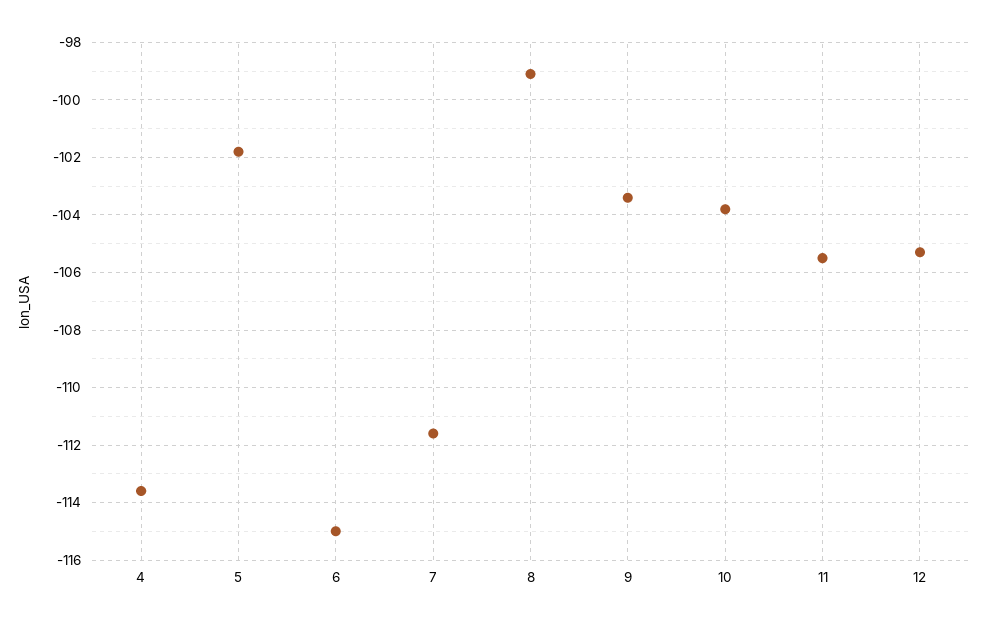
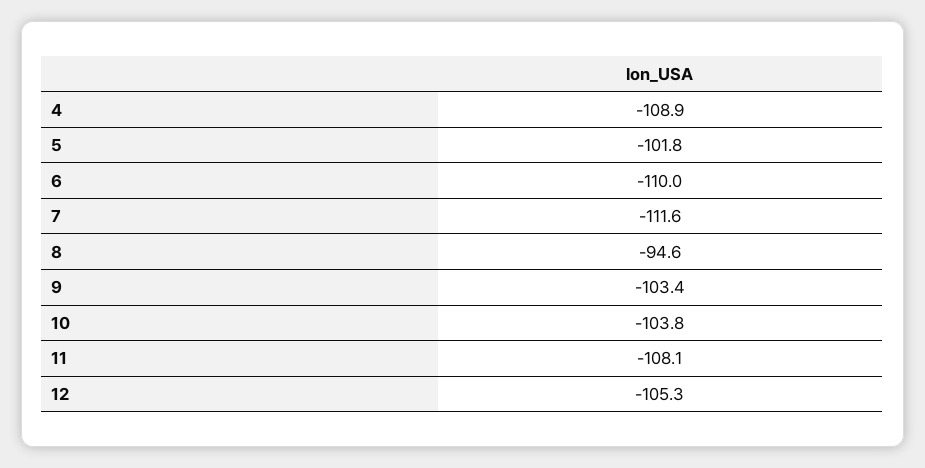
4: -113.5 -> -108.9
6: -115 -> -110
8: -99 -> -94.6
11: -105.5 -> -108.1

